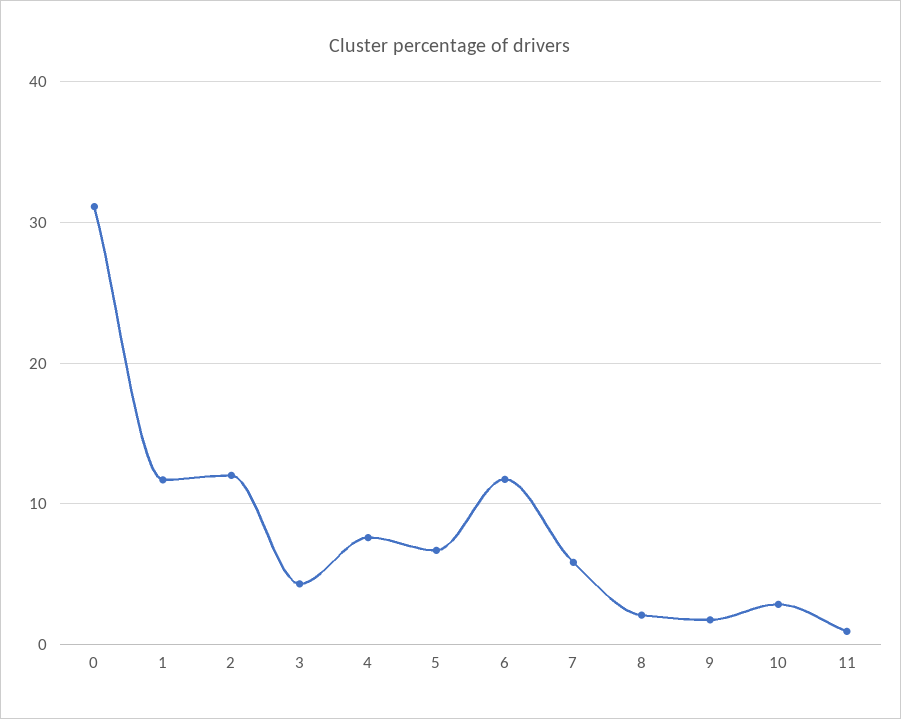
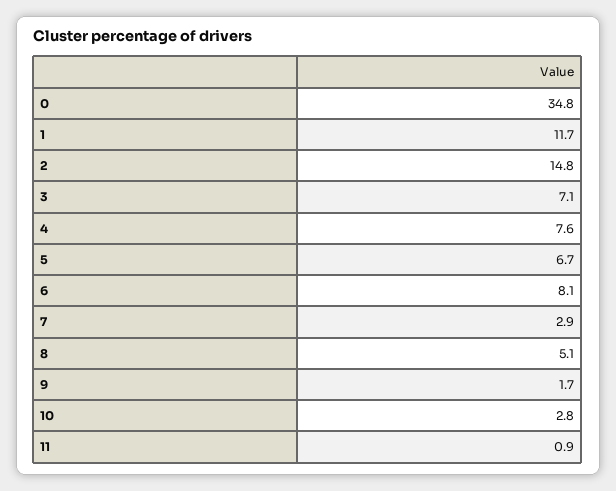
0: 31 -> 34.8
2: 12 -> 14.8
3: 4 -> 7.1
6: 12 -> 8.1
7: 6 -> 2.9
8: 2 -> 5.1

